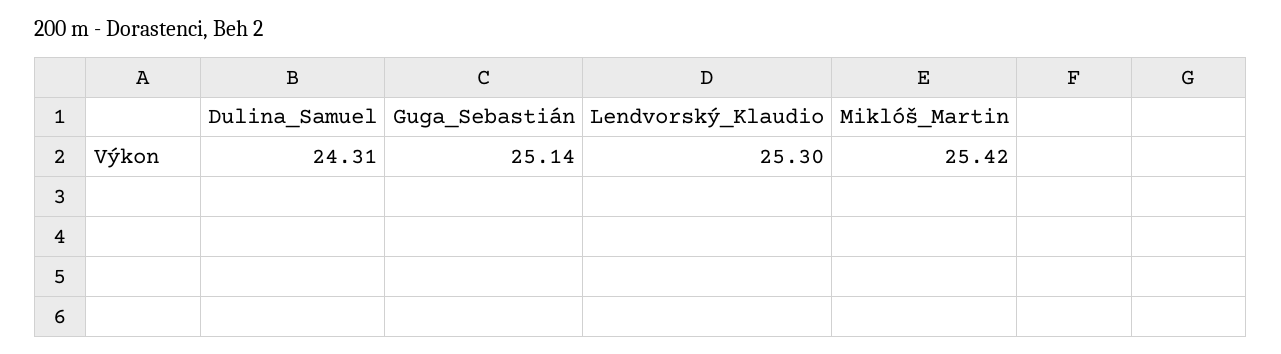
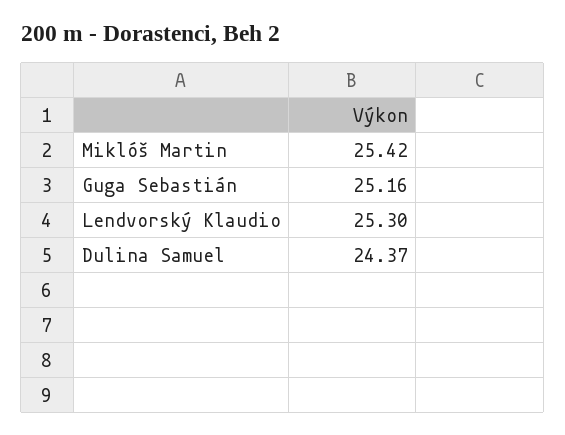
Dulina_Samuel: 24.31 -> 24.37
Guga_Sebastián: 25.14 -> 25.16

